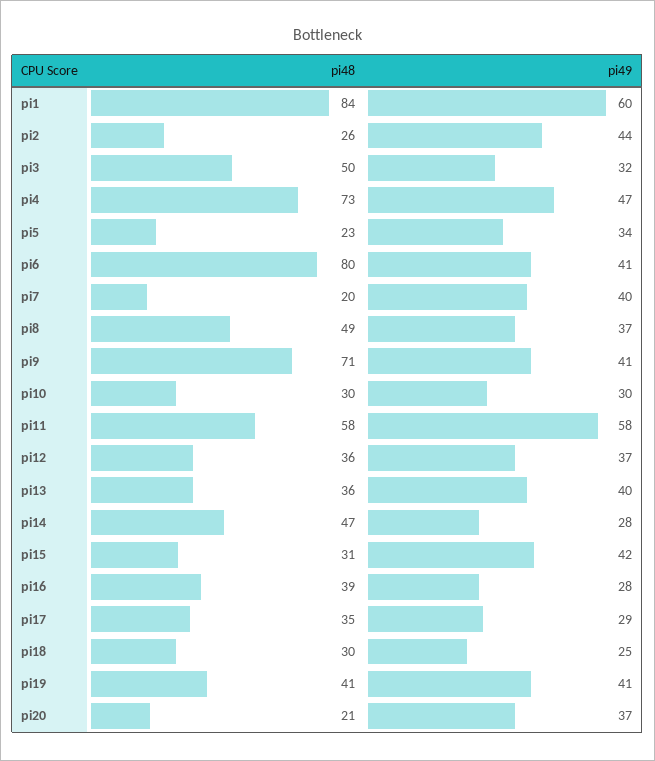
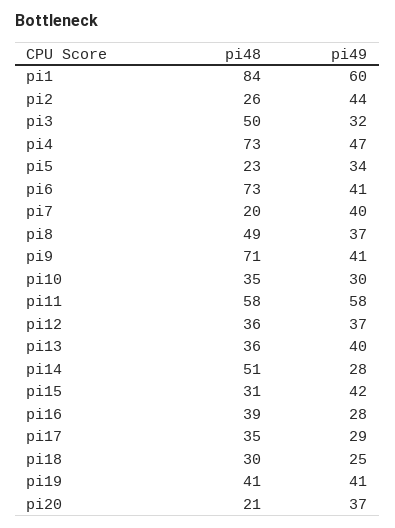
pi48, pi6: 80 -> 73
pi48, pi10: 30 -> 35
pi48, pi14: 47 -> 51

